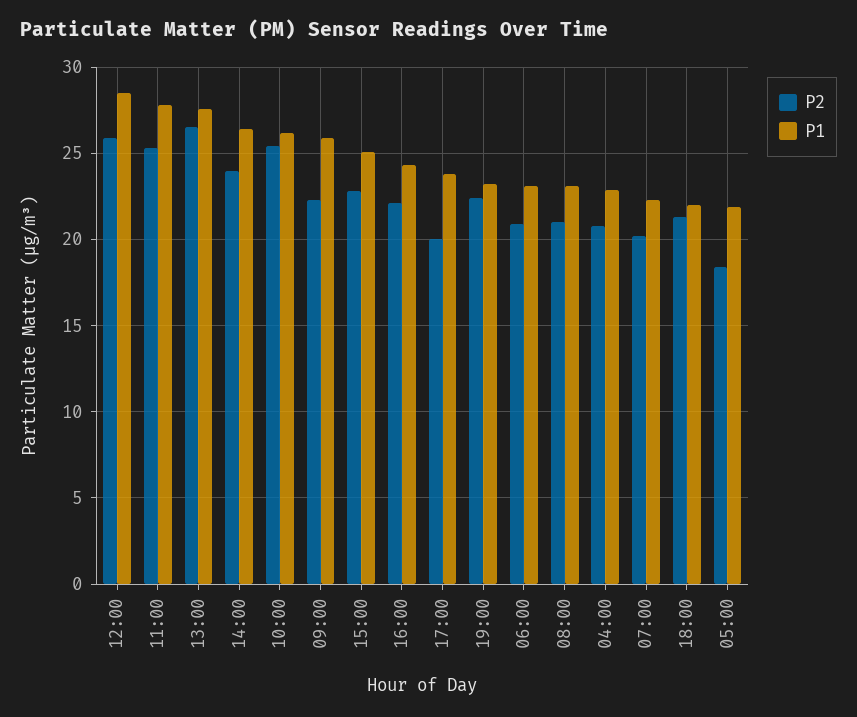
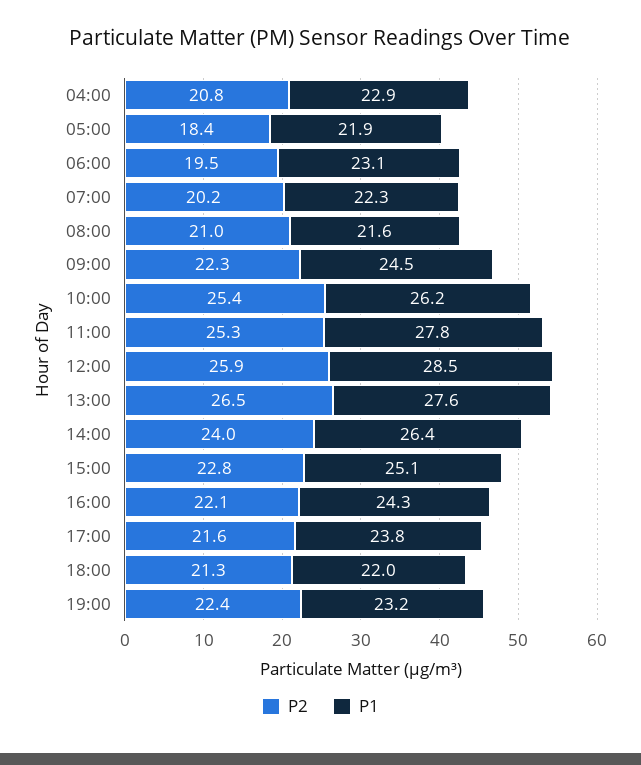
P1, 09:00: 26 -> 24.5
P2, 17:00: 20 -> 21.6
P2, 06:00: 21 -> 19.5
P1, 08:00: 23 -> 21.6

